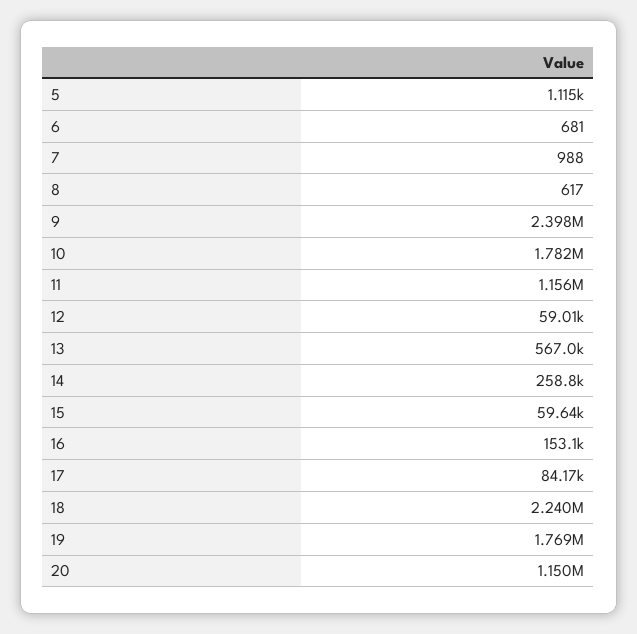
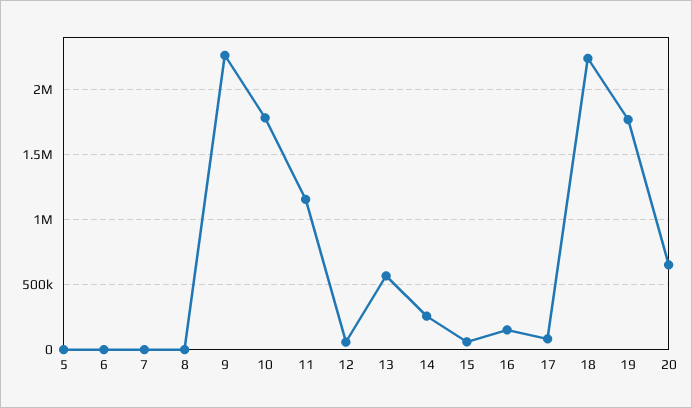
9: 2398000 -> 2250000
20: 1150000 -> 650000

